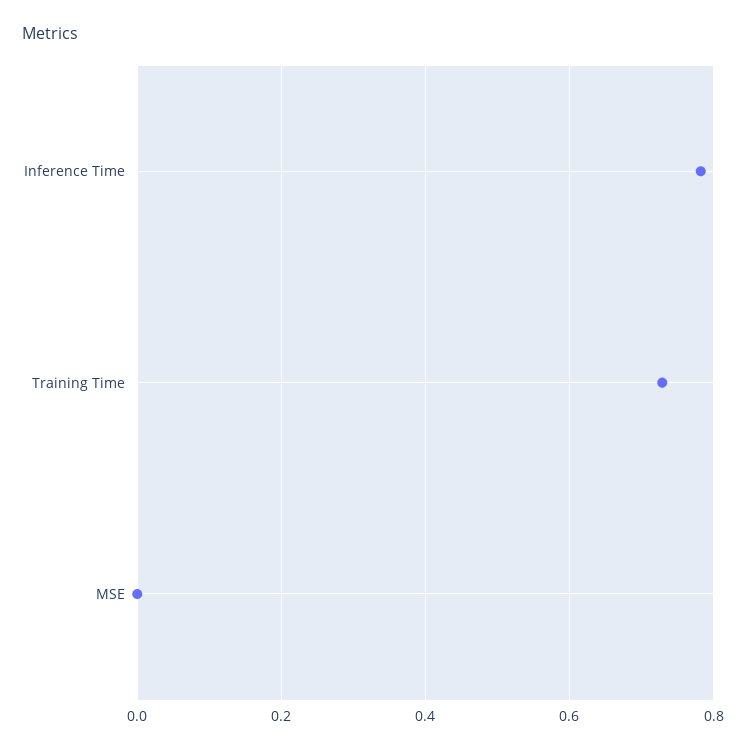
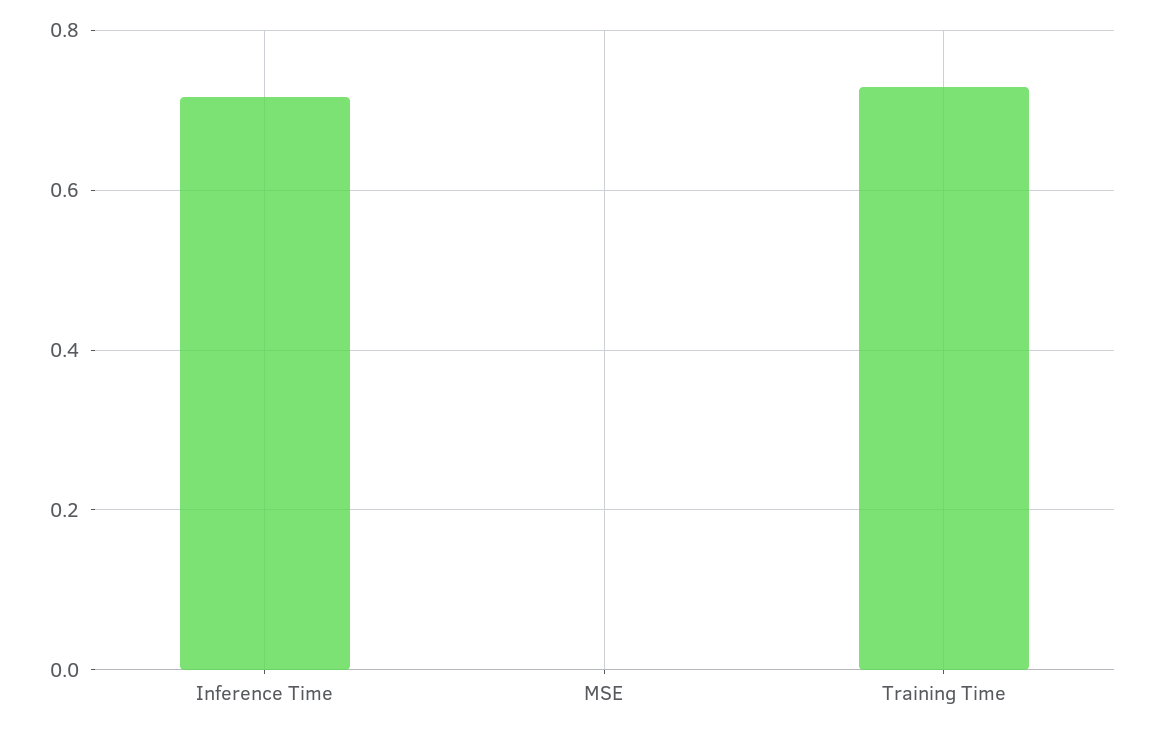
Inference Time: 0.78 -> 0.72

